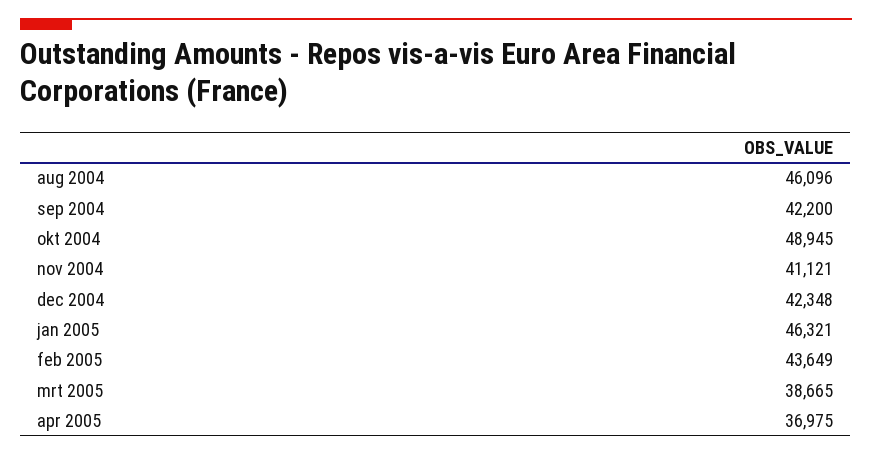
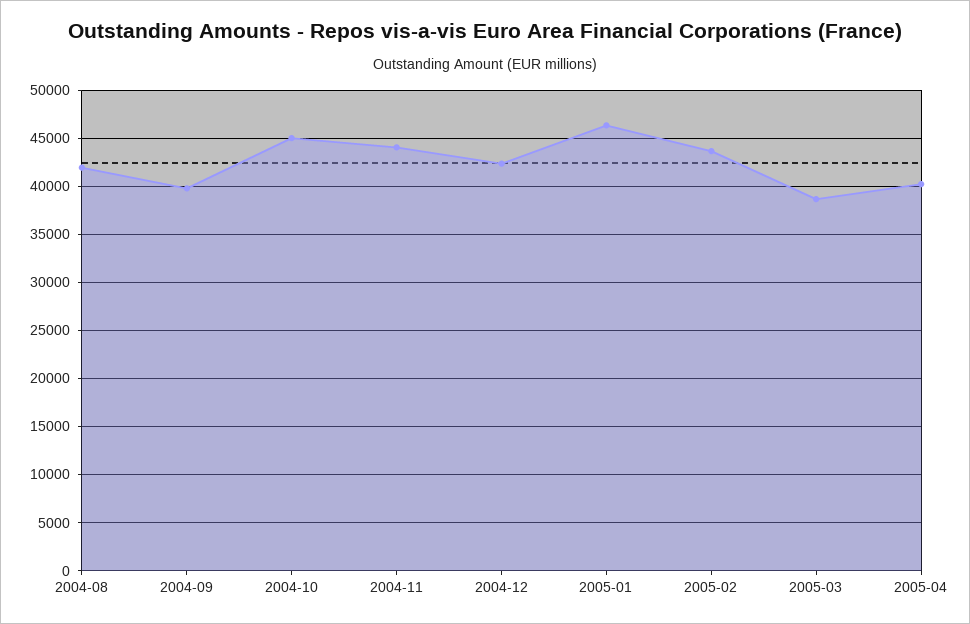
aug 2004: 46096 -> 42000
sep 2004: 42200 -> 40000
okt 2004: 48945 -> 45000
nov 2004: 41121 -> 44000
apr 2005: 36975 -> 40000

